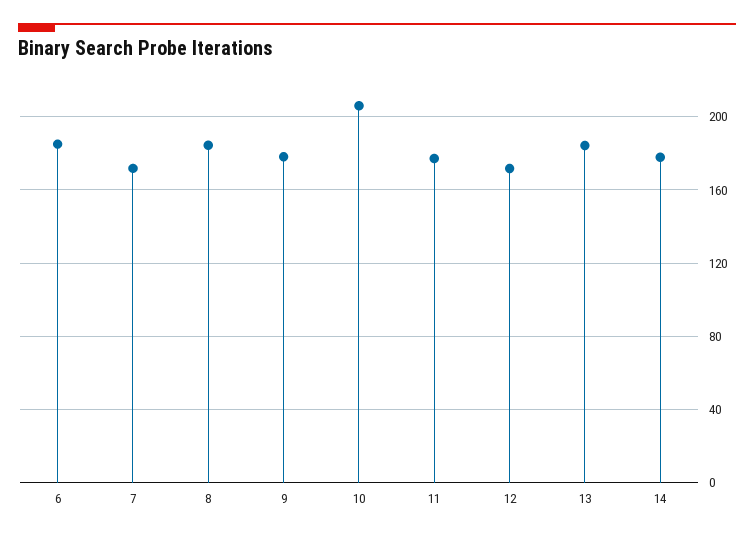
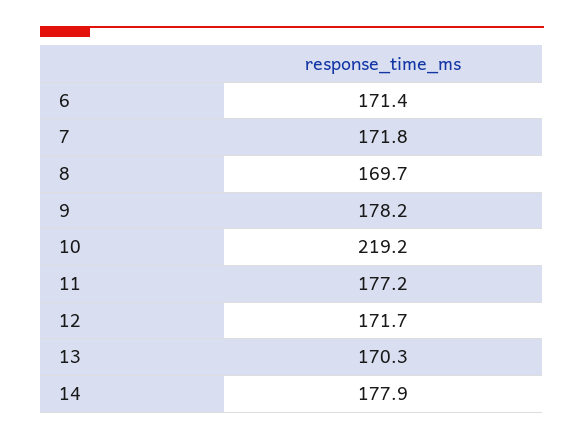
6: 185 -> 171.4
8: 185 -> 169.7
10: 205 -> 219.2
13: 185 -> 170.3

